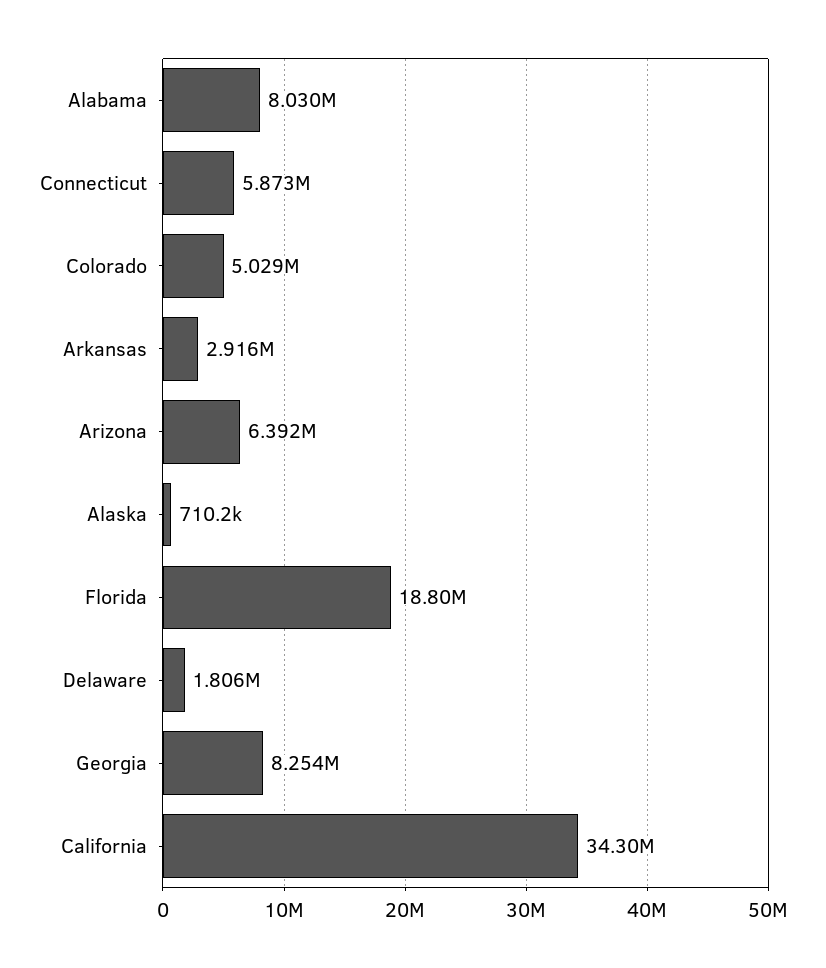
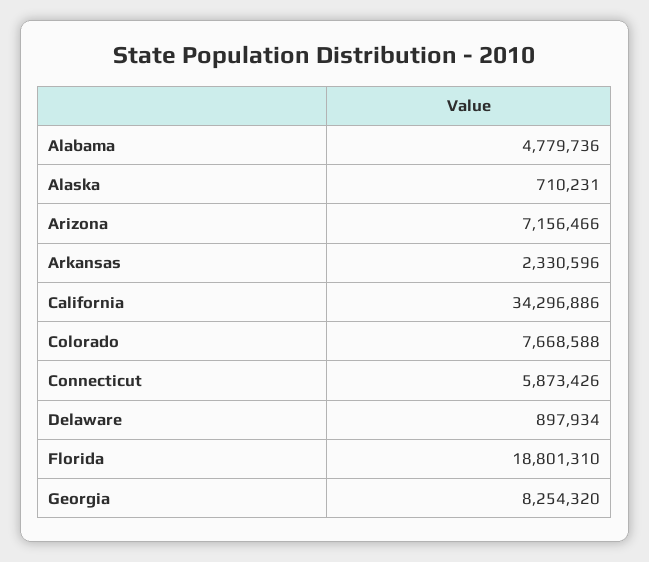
Alabama: 8030000 -> 4779736
Colorado: 5029000 -> 7668588
Arkansas: 2916000 -> 2330596
Arizona: 6392000 -> 7156466
Delaware: 1806000 -> 897934

